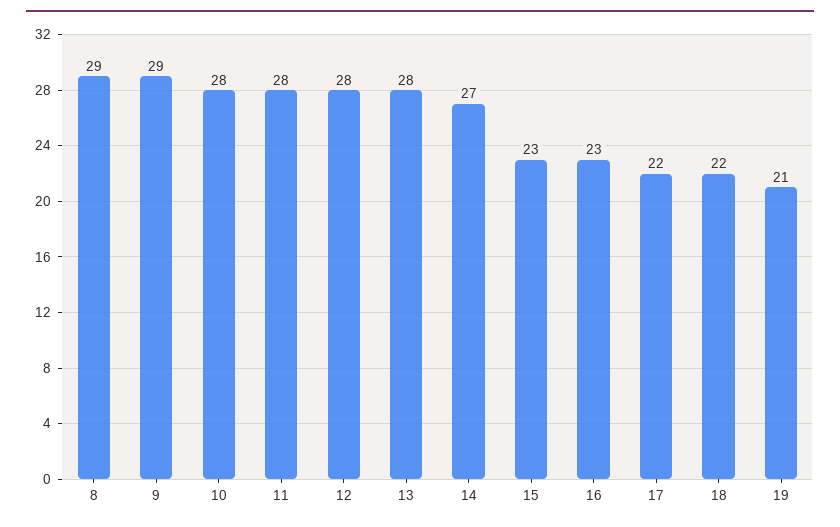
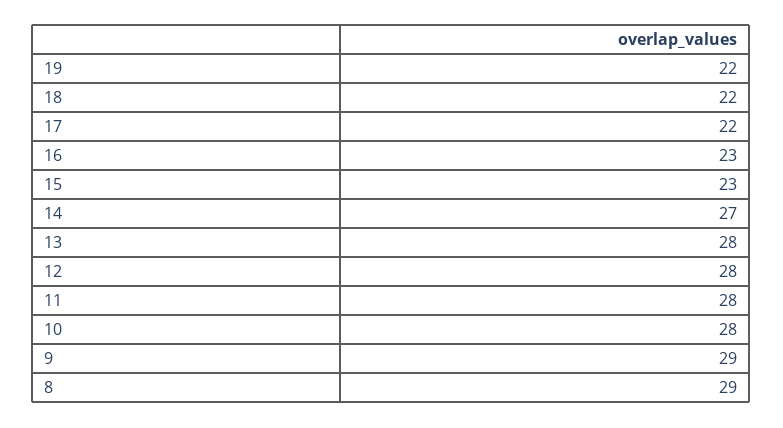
19: 21 -> 22

